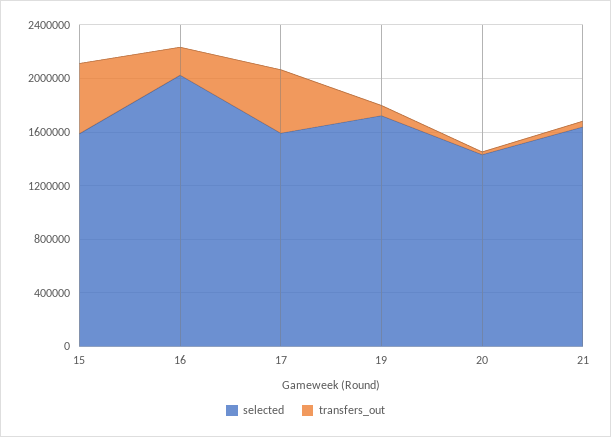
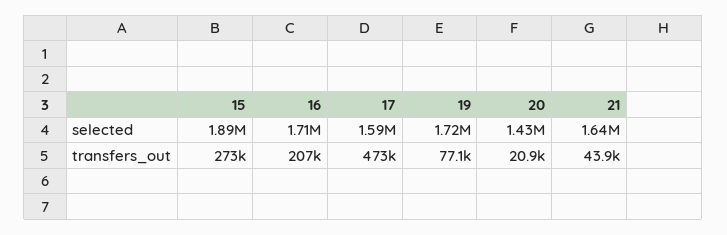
selected, 15: 1600000 -> 1890000
transfers_out, 15: 500000 -> 273000
selected, 16: 2000000 -> 1710000

